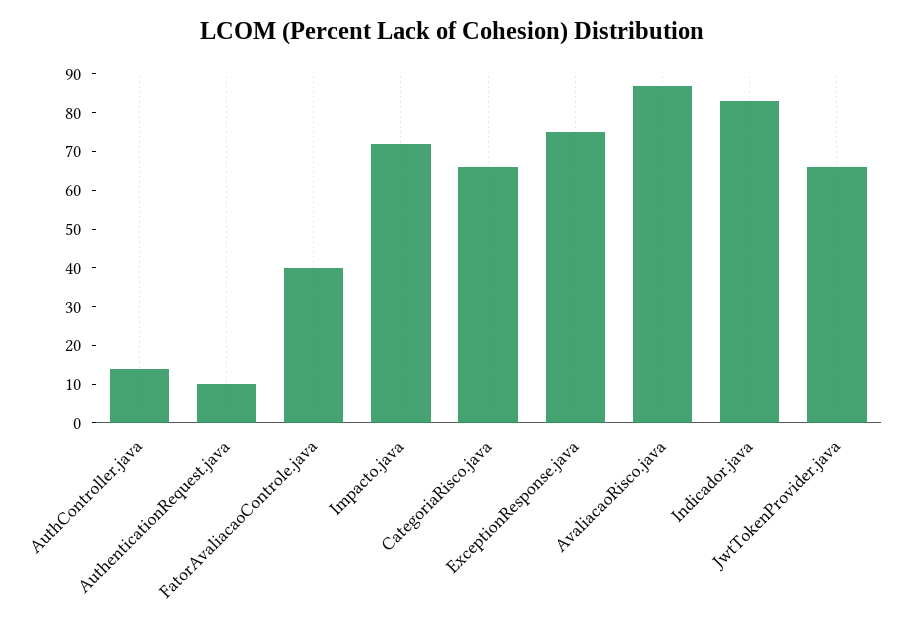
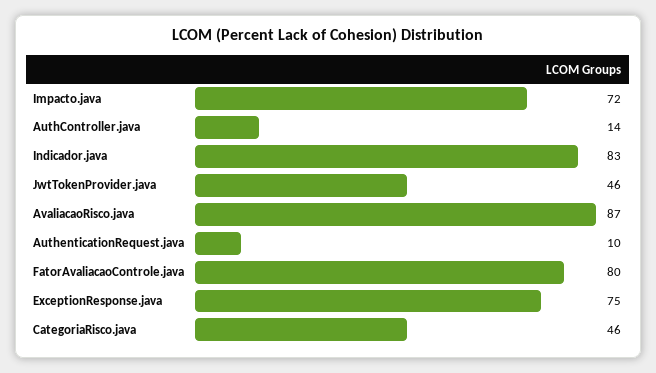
FatorAvaliacaoControle.java: 40 -> 80
CategoriaRisco.java: 65 -> 46
JwtTokenProvider.java: 65 -> 46

